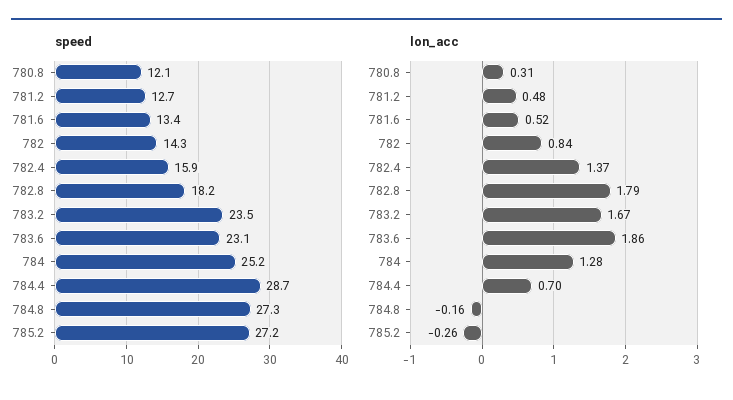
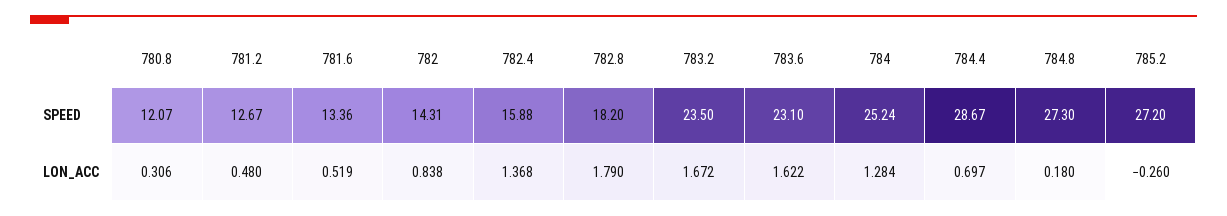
lon_acc, 783.6: 1.86 -> 1.622
lon_acc, 784.8: -0.16 -> 0.18

